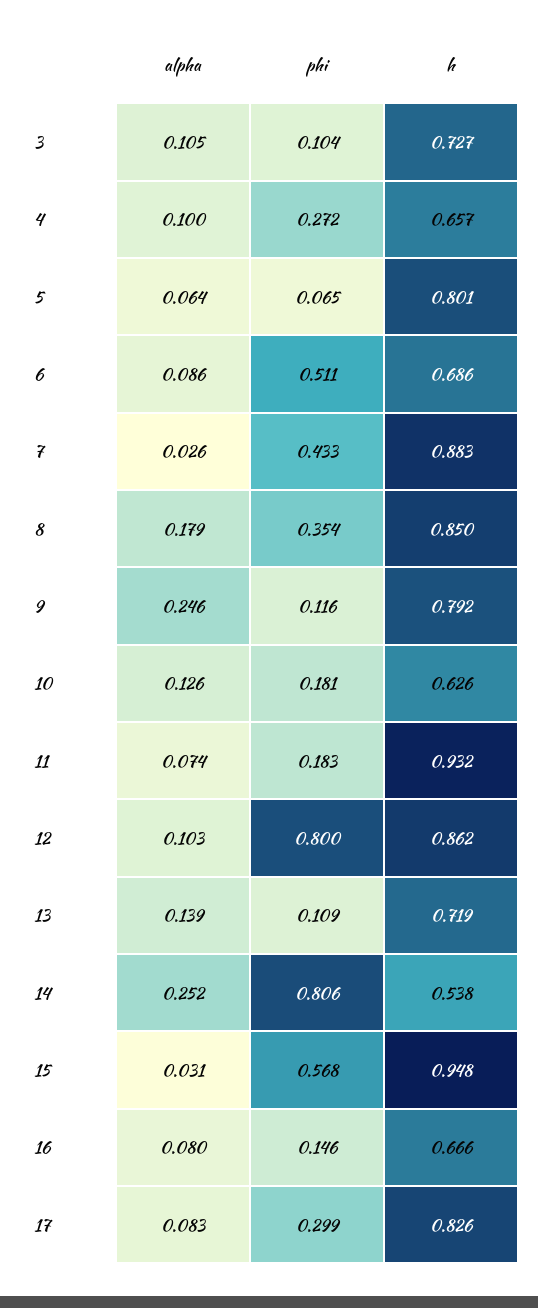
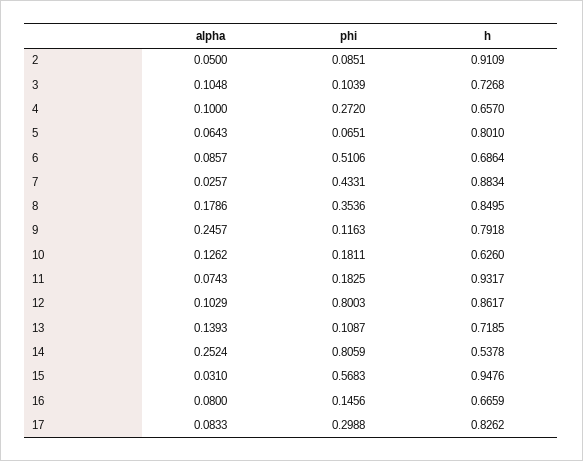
alpha, 2: none -> 0.05
phi, 2: none -> 0.0851
h, 2: none -> 0.9109

